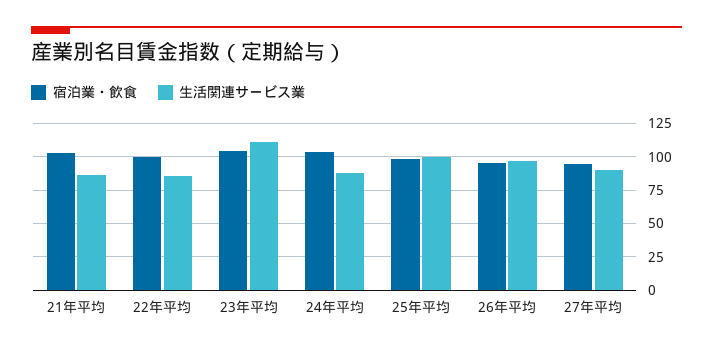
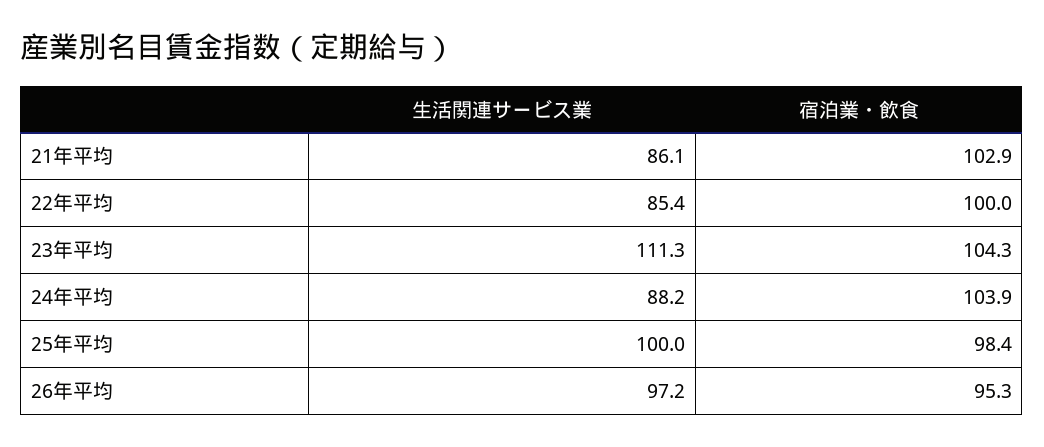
宿泊業・飲食, 27年平均: 95 -> none
生活関連サービス業, 27年平均: 90 -> none

